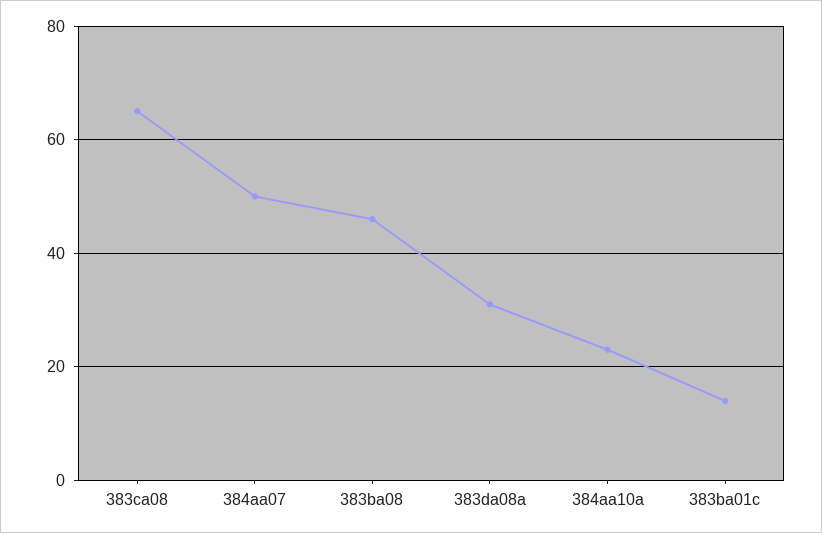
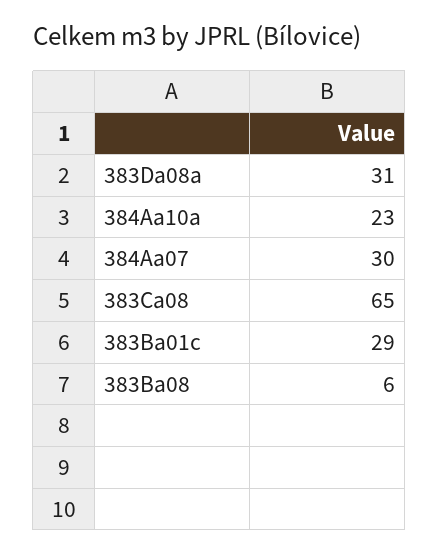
384aa07: 50 -> 30
383ba08: 45 -> 6
383ba01c: 15 -> 29

